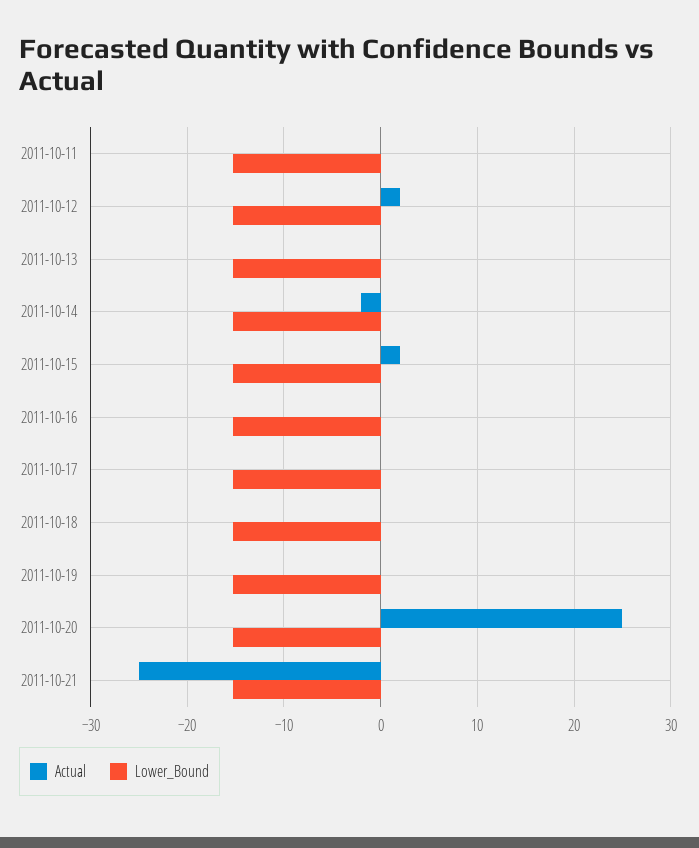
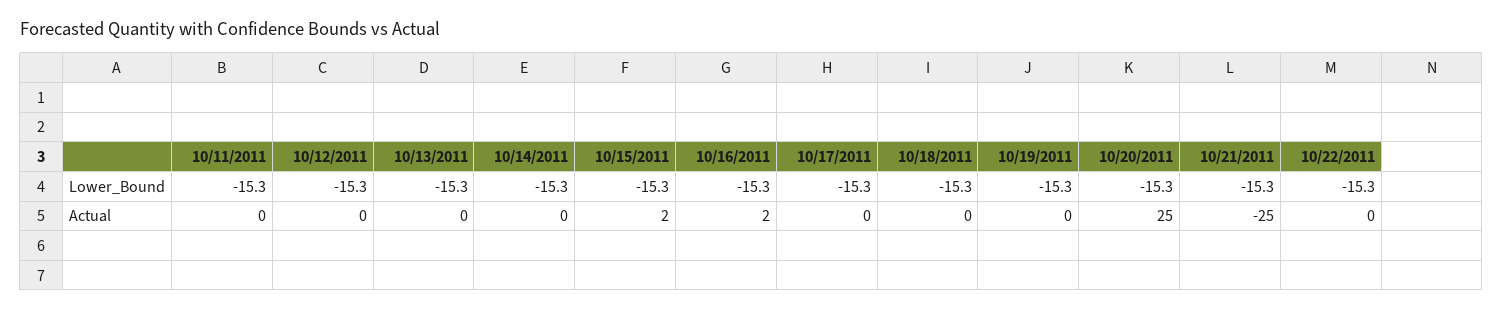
Actual, 2011-10-12: 2 -> 0
Actual, 2011-10-14: -2 -> 0
Actual, 2011-10-16: 0 -> 2
Lower_Bound, 10/22/2011: none -> -15.3
Actual, 10/22/2011: none -> 0

